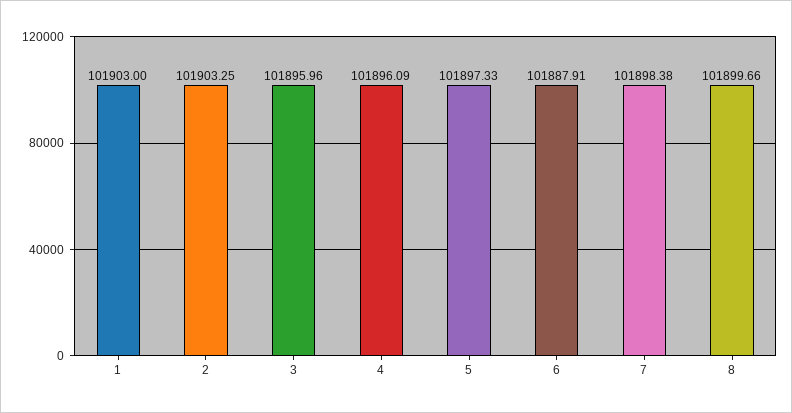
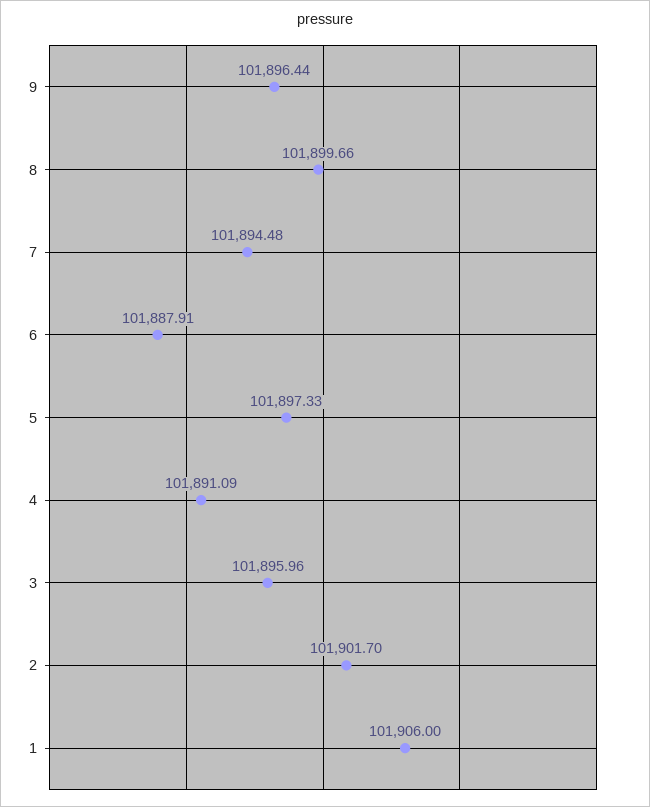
1: 101903 -> 101906
2: 101903.25 -> 101901.7
4: 101896.09 -> 101891.09
7: 101898.38 -> 101894.48
9: none -> 101896.44

